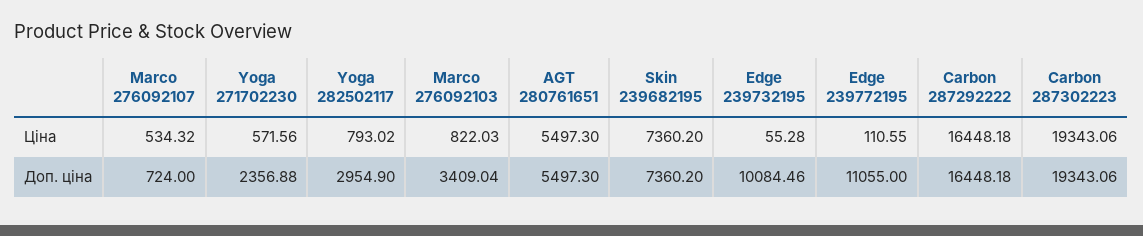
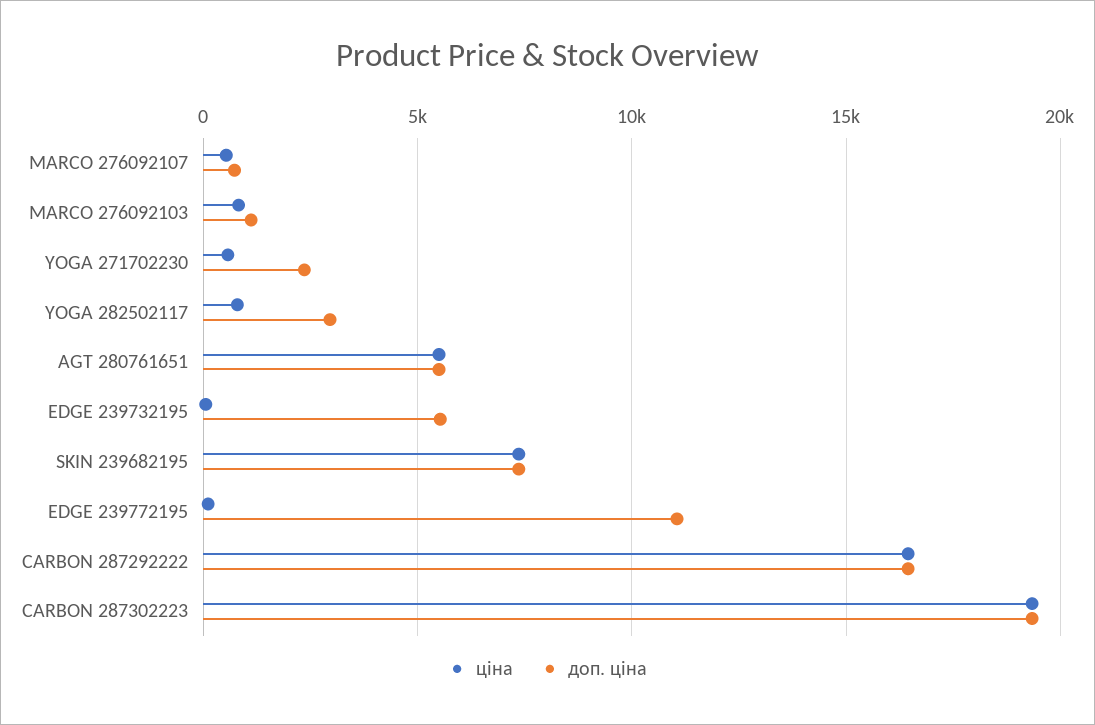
Доп. ціна, Marco 276092103: 3409.04 -> 1000
Доп. ціна, Edge 239732195: 10084.46 -> 5500

